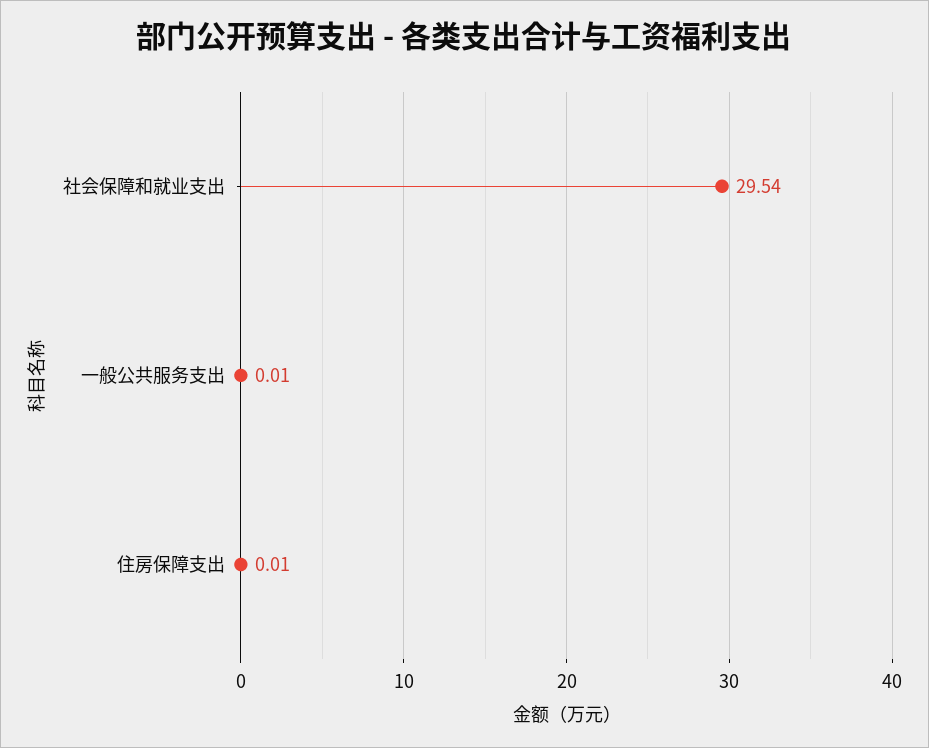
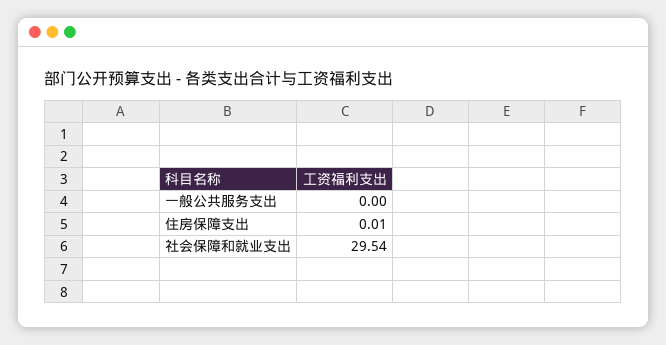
一般公共服务支出: 0.01 -> 0

